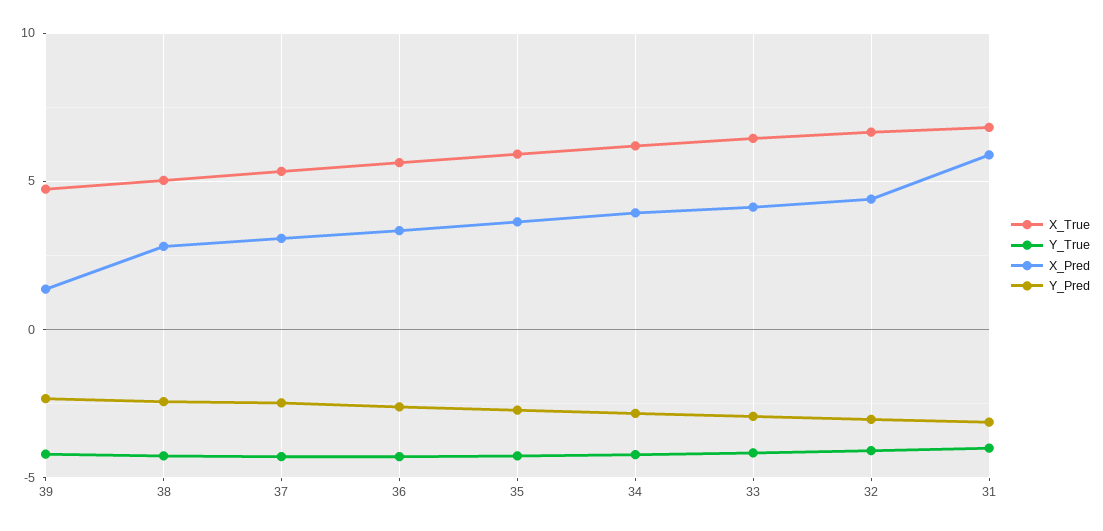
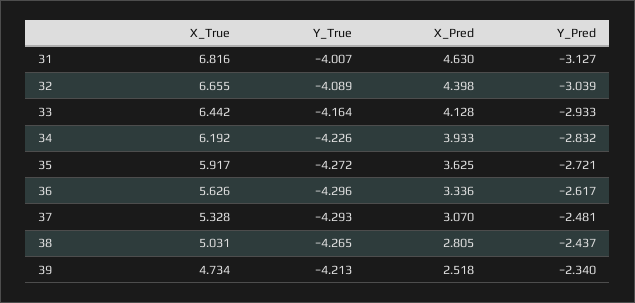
X_Pred, 39: 1.5 -> 2.518
X_Pred, 31: 6 -> 4.63

